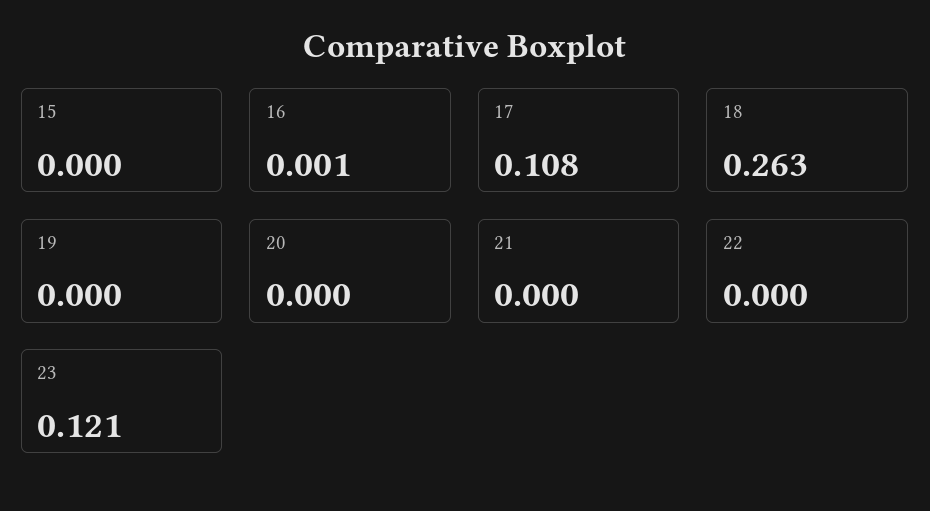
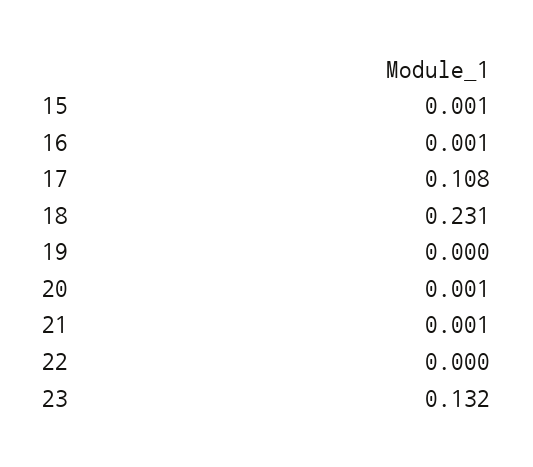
15: 0 -> 0.001
18: 0.263 -> 0.231
20: 0 -> 0.001
21: 0 -> 0.001
23: 0.121 -> 0.132

